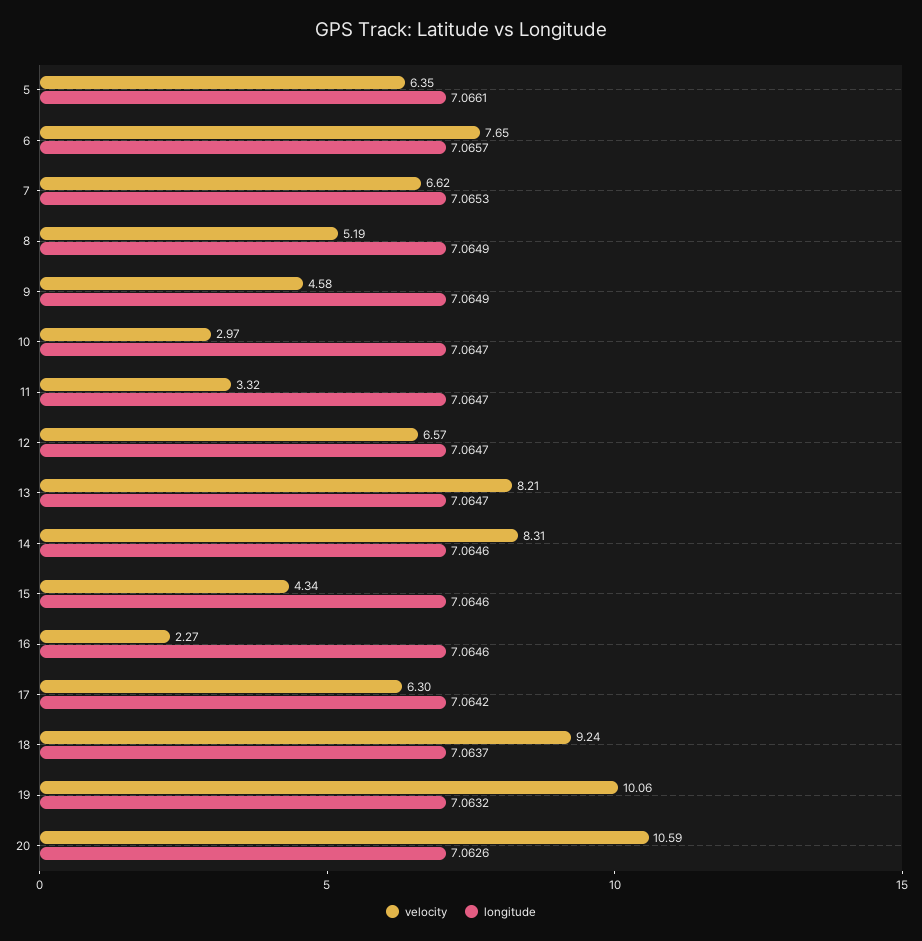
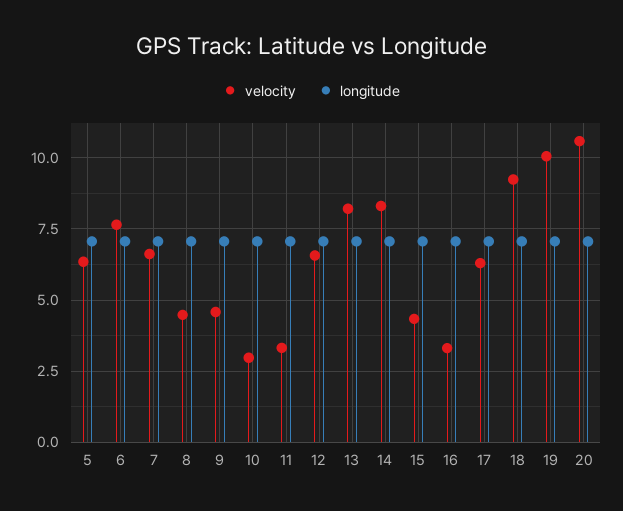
velocity, 8: 5.19 -> 4.5
velocity, 16: 2.27 -> 3.25

